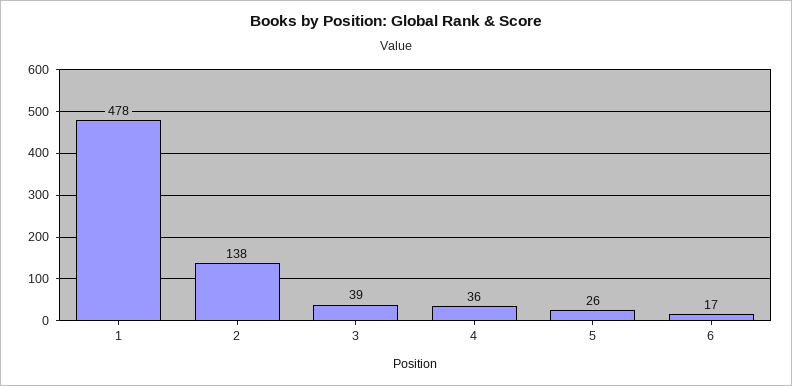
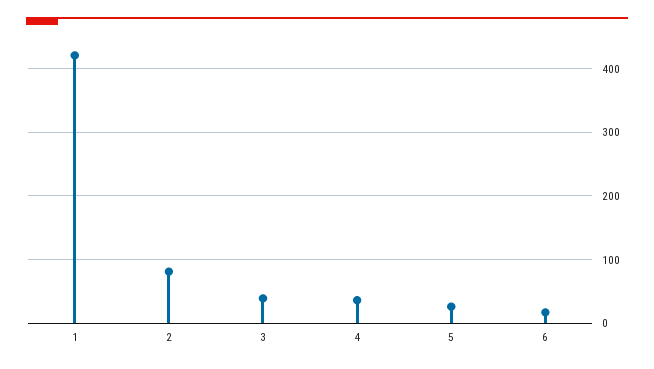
1: 478 -> 420
2: 138 -> 80

